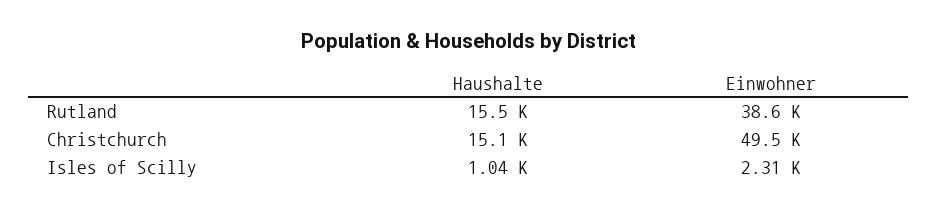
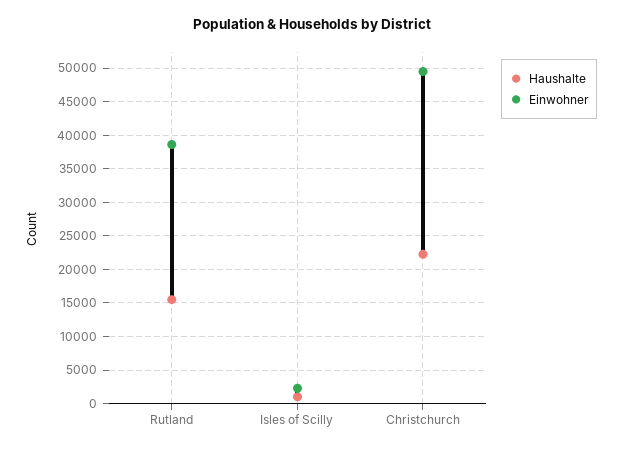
Haushalte, Christchurch: 15100 -> 22000

